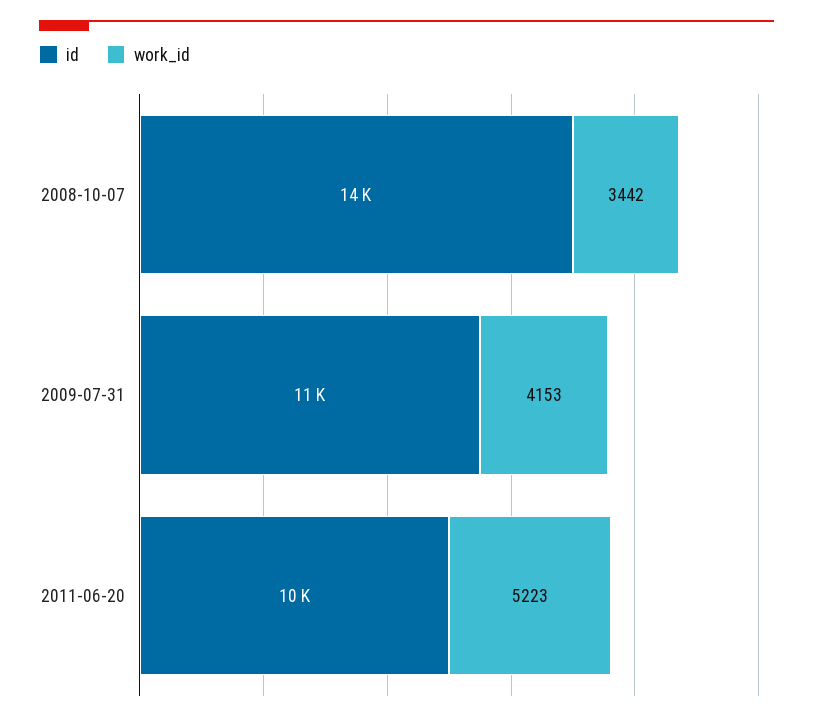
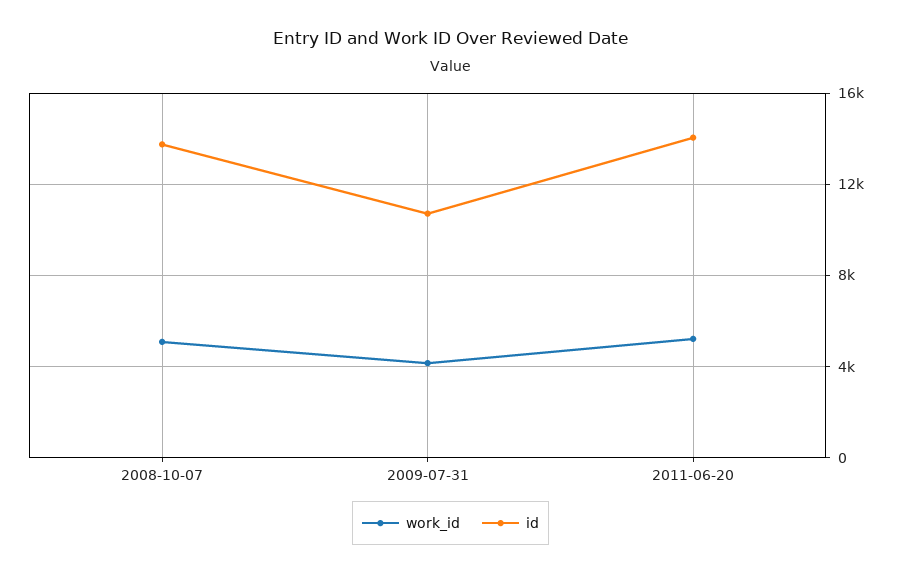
work_id, 2008-10-07: 3442 -> 5000
id, 2011-06-20: 10000 -> 14000

